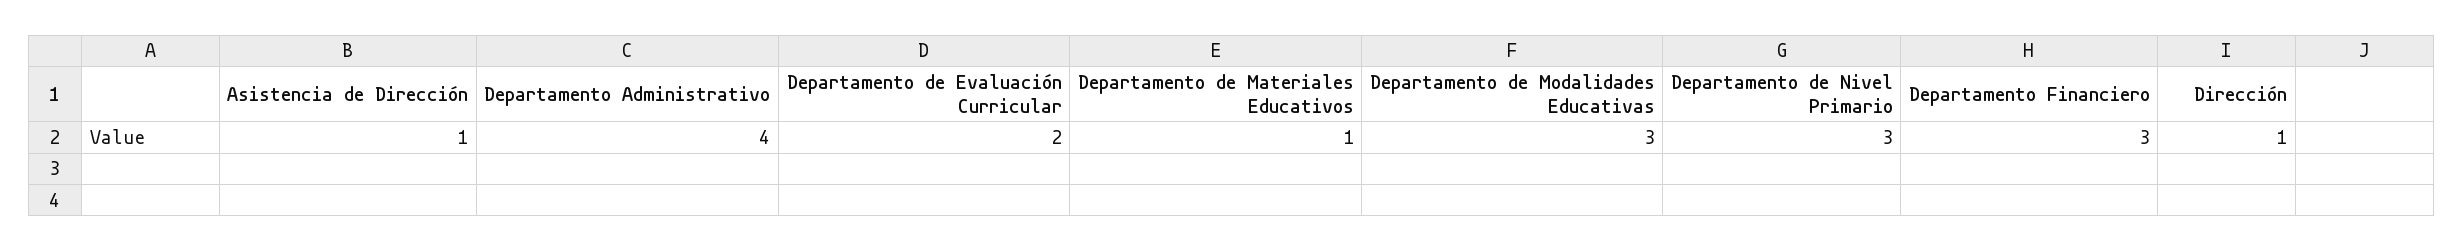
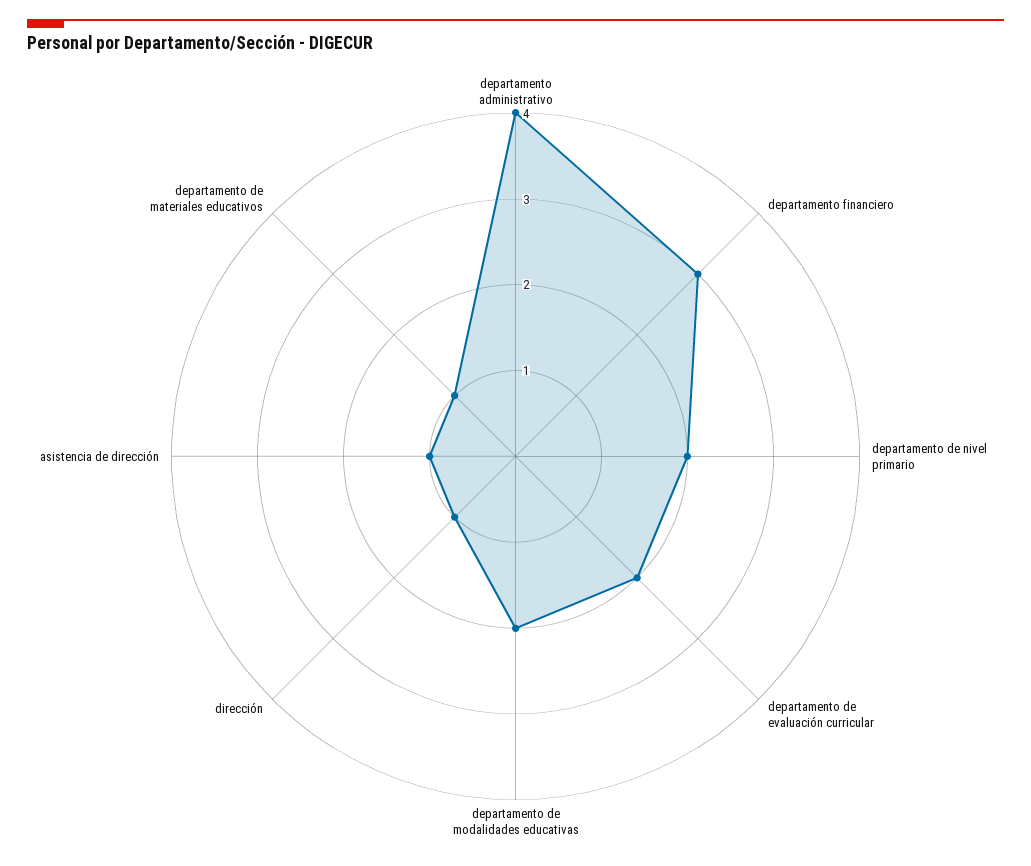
Departamento de Modalidades Educativas: 3 -> 2
Departamento de Nivel Primario: 3 -> 2

